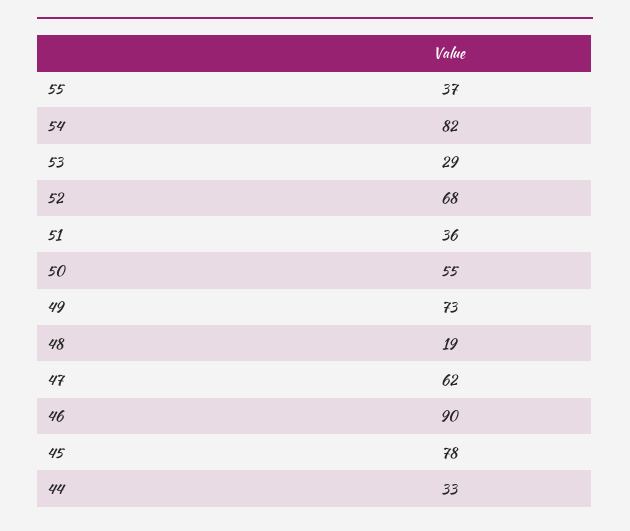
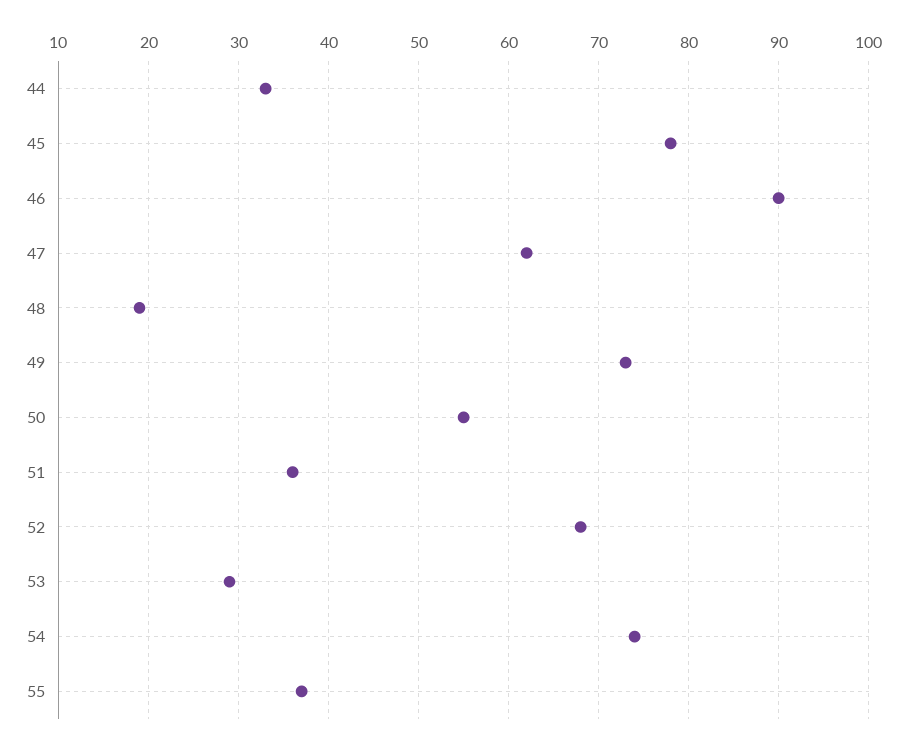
54: 82 -> 74

